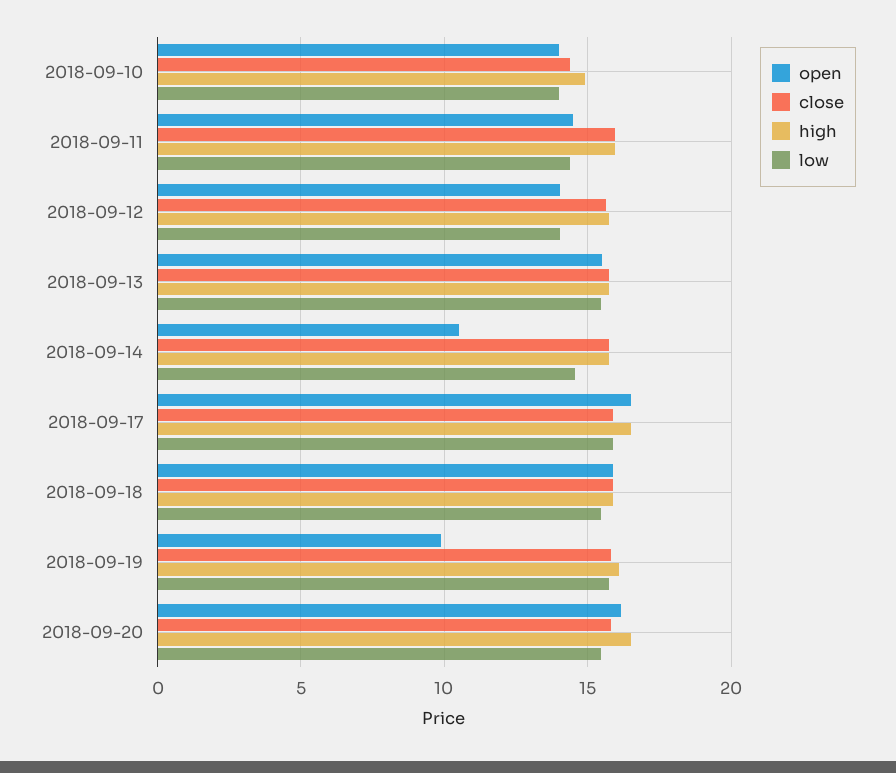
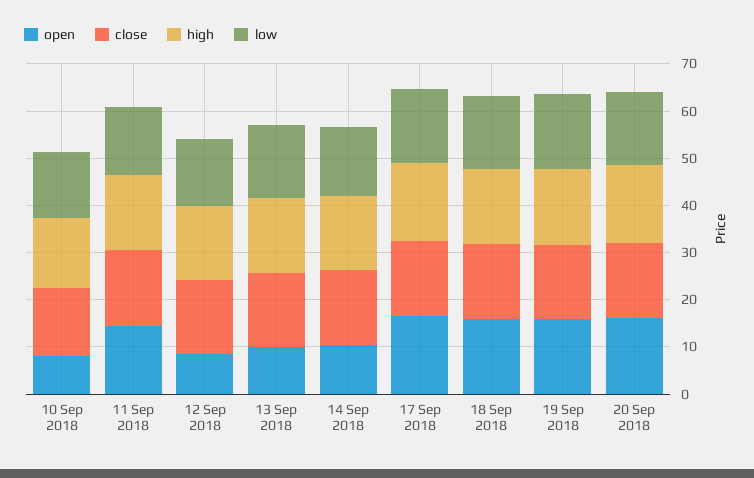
open, 2018-09-10: 14 -> 8
open, 2018-09-12: 14 -> 8
open, 2018-09-13: 15.5 -> 10
open, 2018-09-19: 10 -> 16

